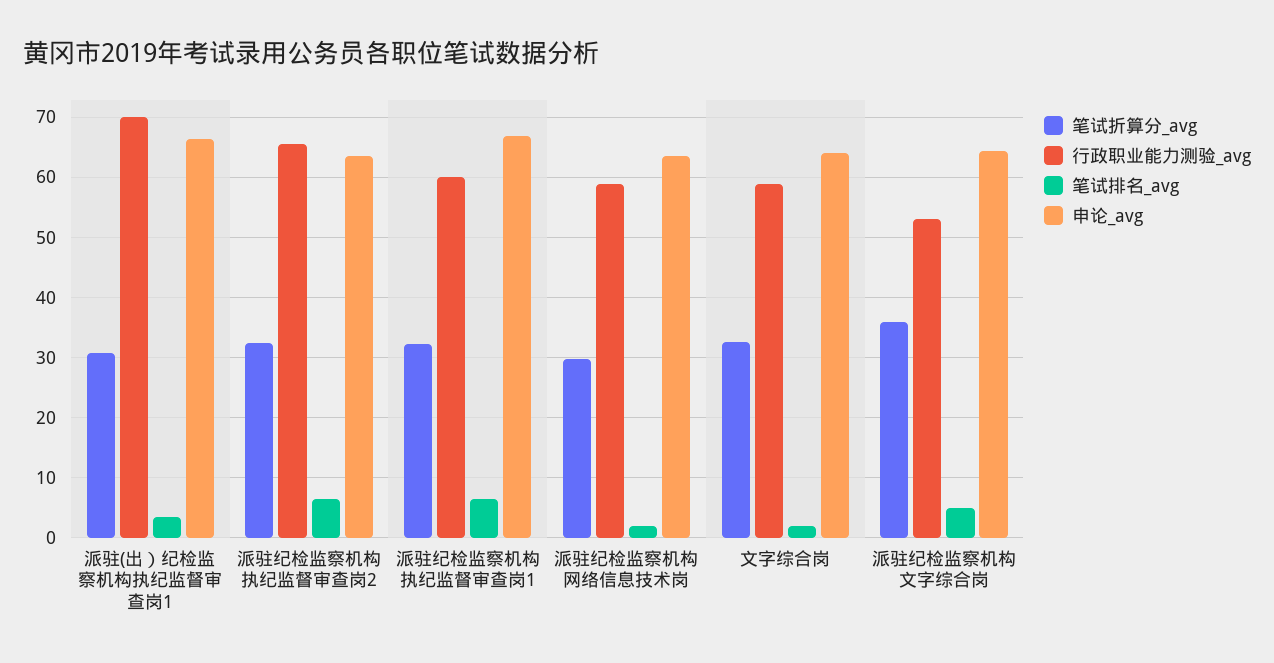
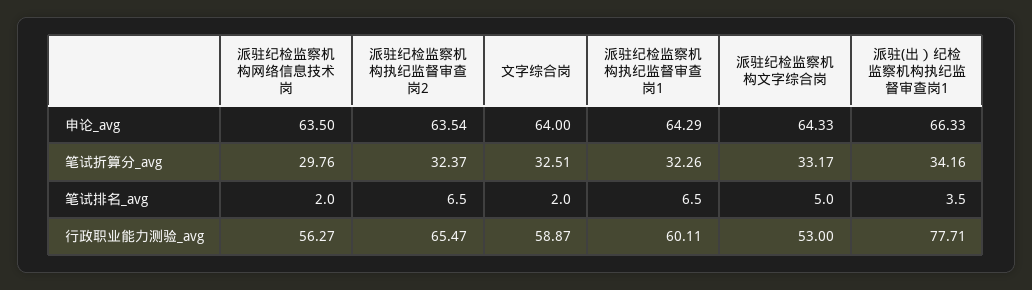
笔试折算分_avg, 派驻(出）纪检监察机构执纪监督审查岗1: 31 -> 34.16
行政职业能力测验_avg, 派驻(出）纪检监察机构执纪监督审查岗1: 70 -> 77.71
申论_avg, 派驻纪检监察机构执纪监督审查岗1: 67 -> 64.29
行政职业能力测验_avg, 派驻纪检监察机构网络信息技术岗: 59 -> 56.27
笔试折算分_avg, 派驻纪检监察机构文字综合岗: 36 -> 33.17

